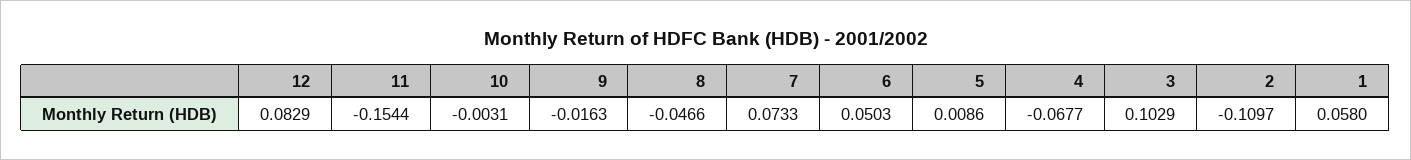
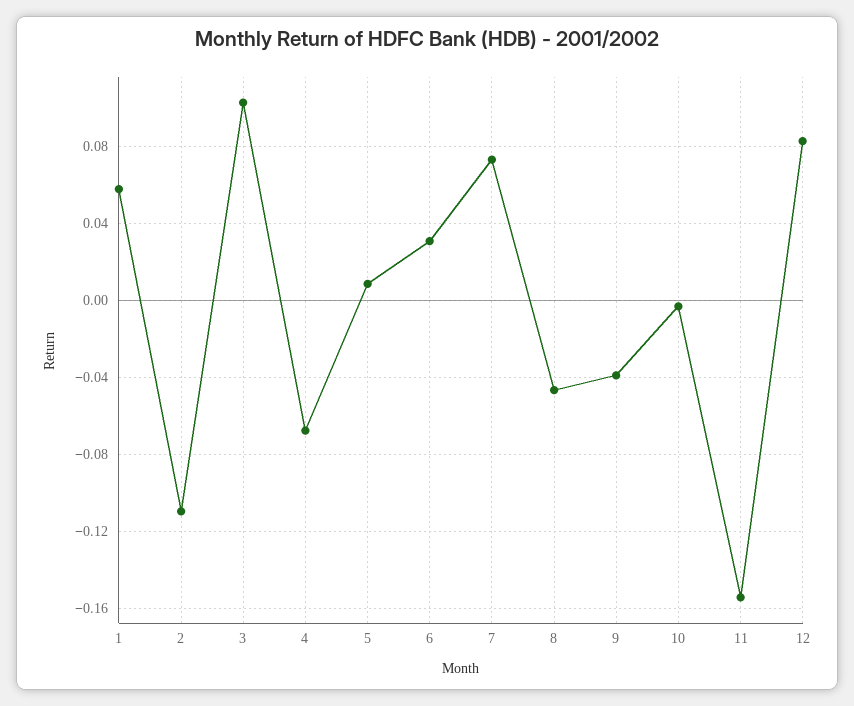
9: -0.0163 -> -0.04
6: 0.0503 -> 0.03

